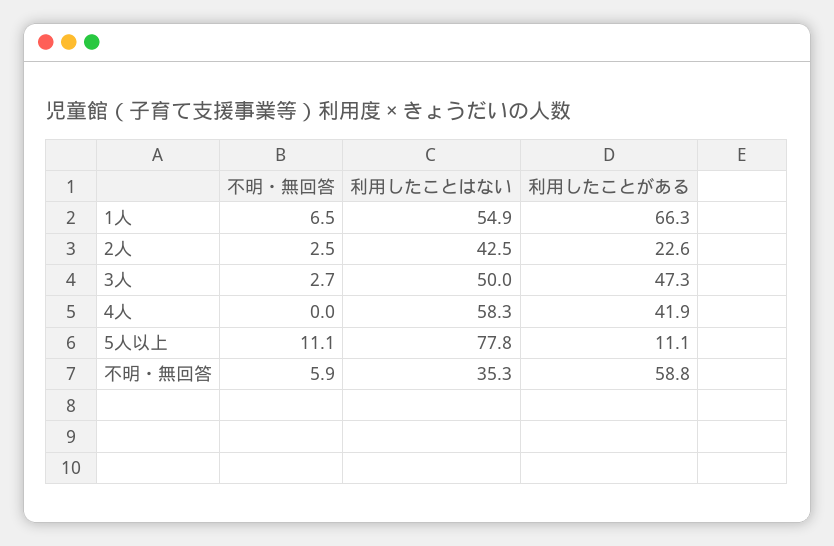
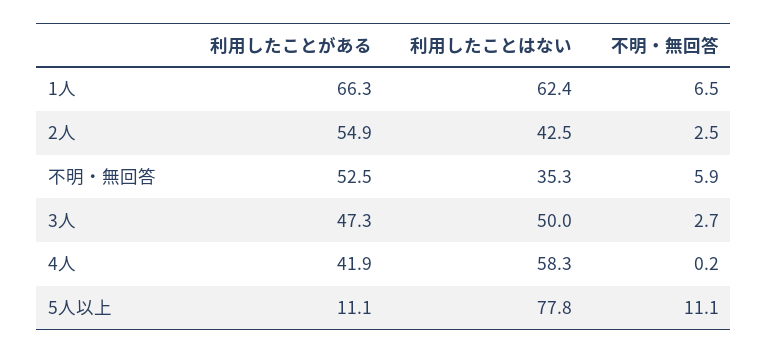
利用したことはない, 1人: 54.9 -> 62.4
利用したことがある, 2人: 22.6 -> 54.9
不明・無回答, 4人: 0 -> 0.2
利用したことがある, 不明・無回答: 58.8 -> 52.5

